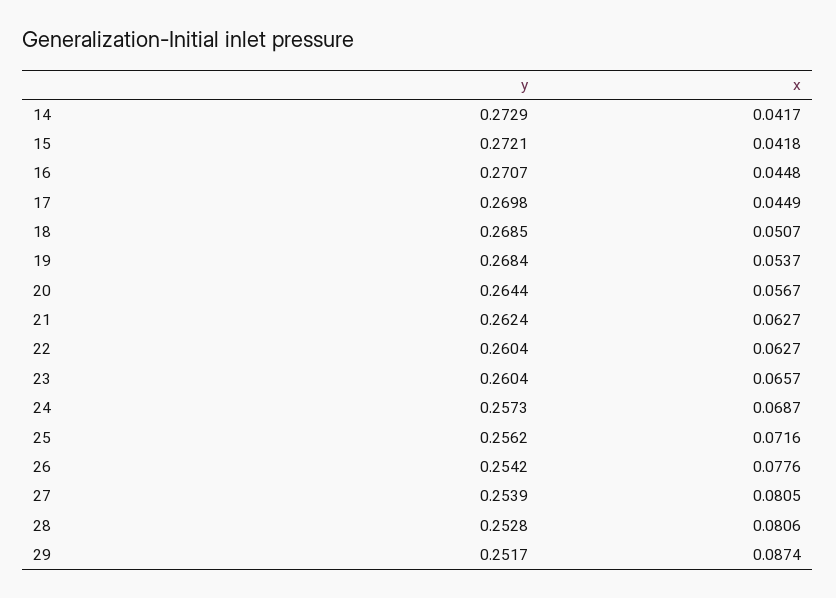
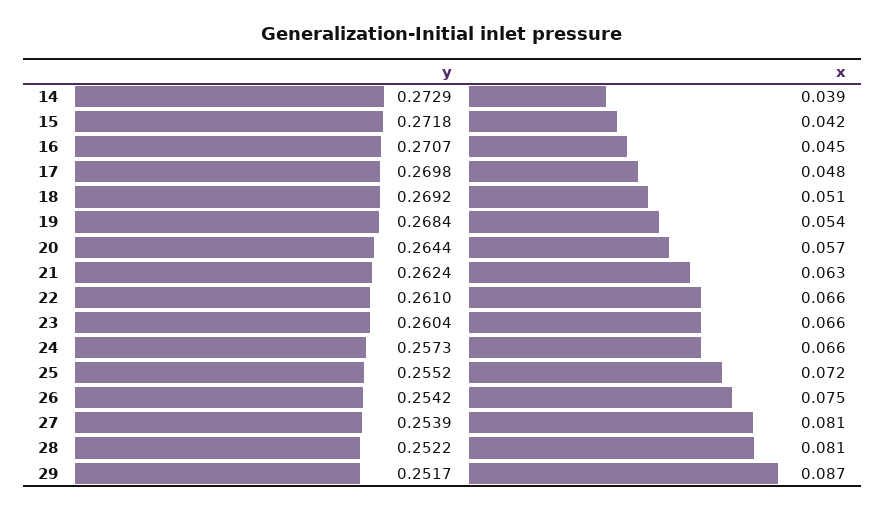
x, 14: 0.0417 -> 0.039
y, 15: 0.2721 -> 0.2718
x, 17: 0.0449 -> 0.048
y, 18: 0.2685 -> 0.2692
y, 22: 0.2604 -> 0.261
x, 22: 0.0627 -> 0.066
x, 24: 0.0687 -> 0.066
y, 25: 0.2562 -> 0.2552
x, 26: 0.0776 -> 0.075
y, 28: 0.2528 -> 0.2522

